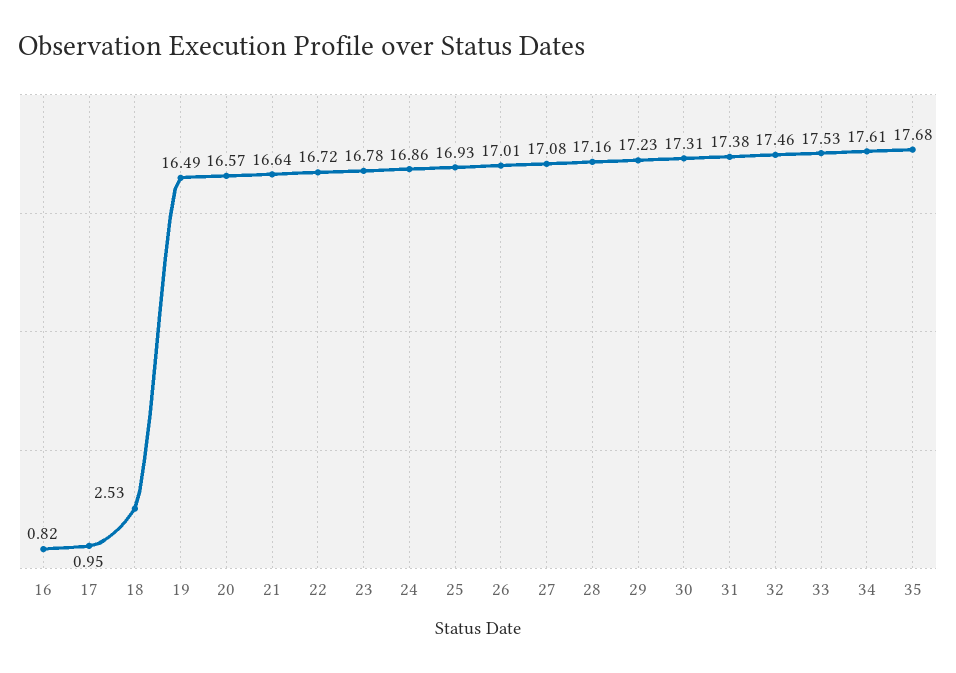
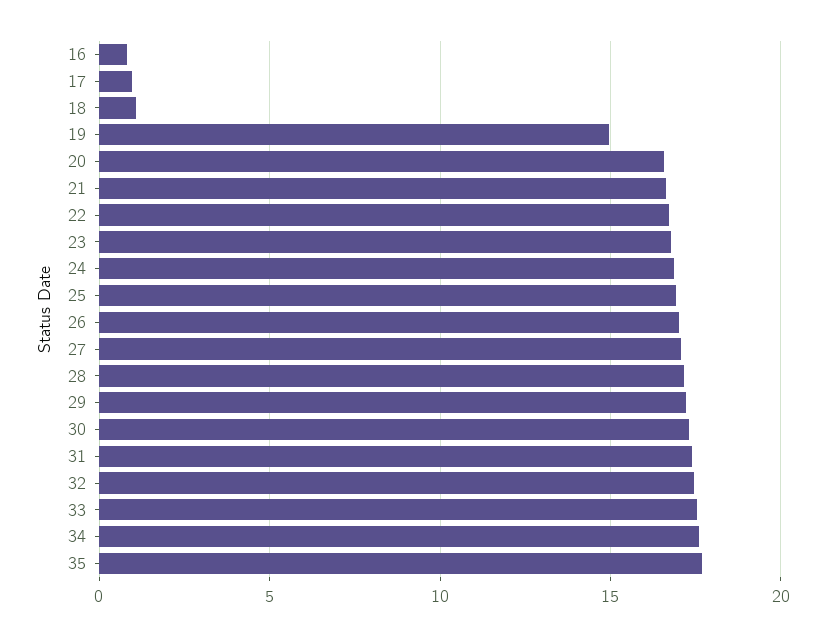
18: 2.53 -> 1
19: 16.49 -> 15

